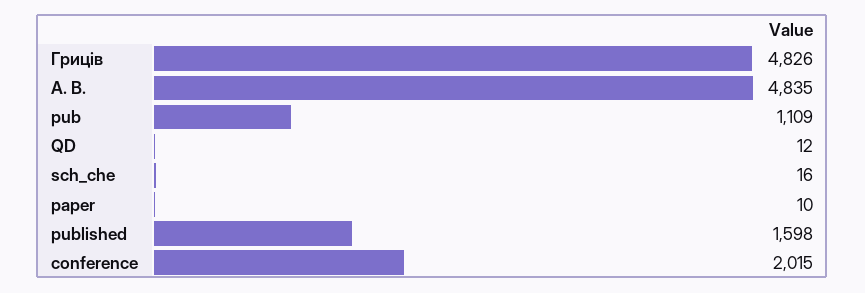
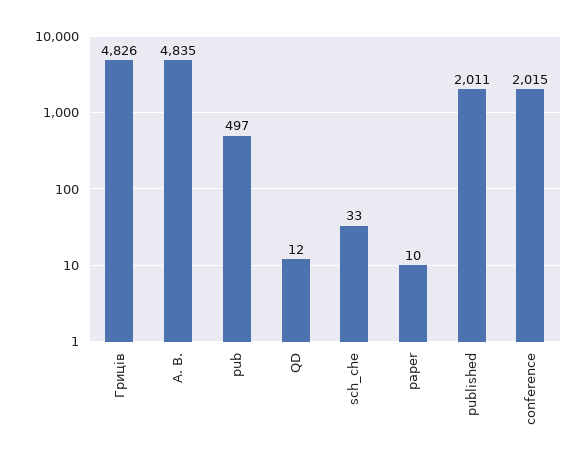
pub: 1109 -> 497
sch_che: 16 -> 33
published: 1598 -> 2011

